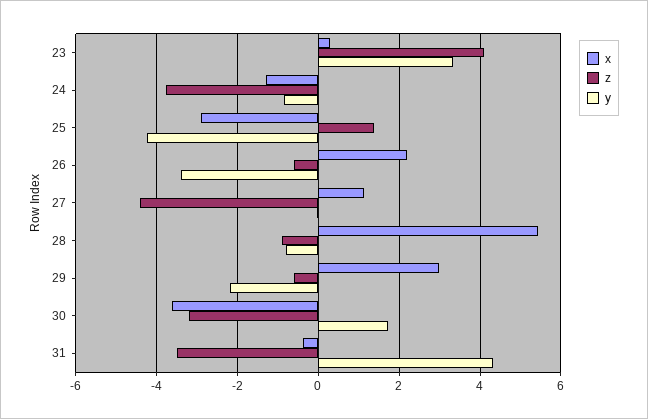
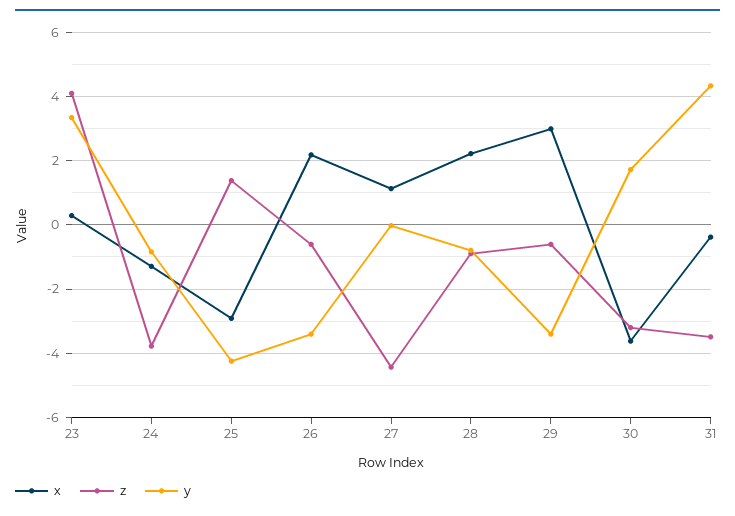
x, 28: 5.4 -> 2.2
y, 29: -2.2 -> -3.4

